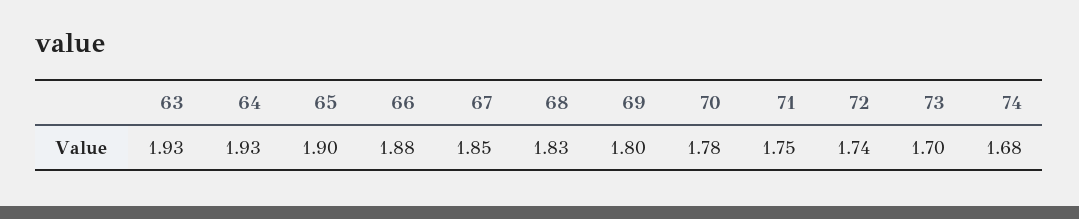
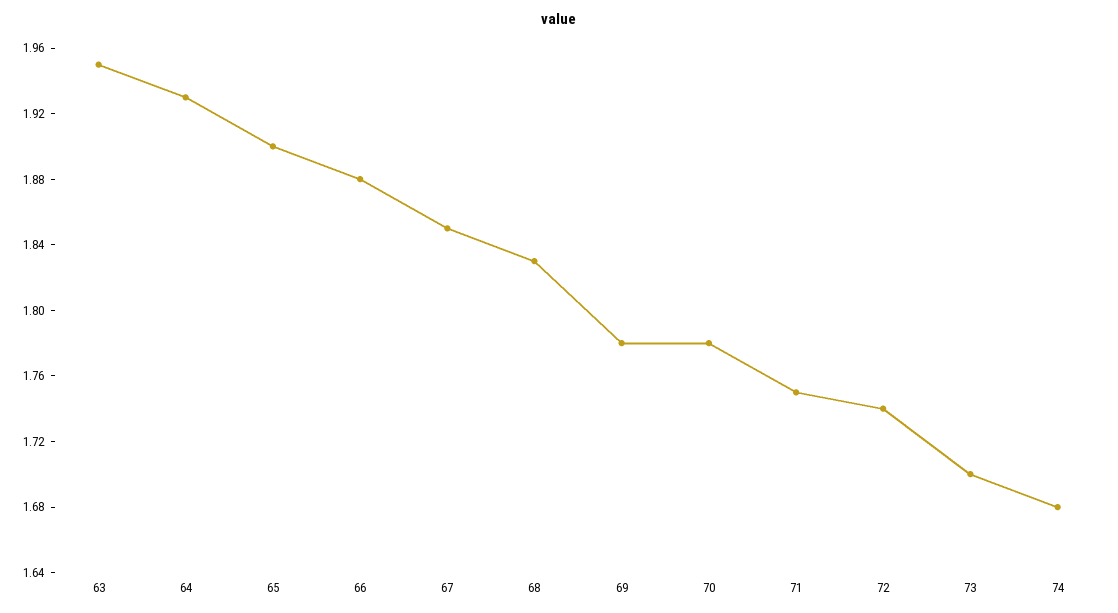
63: 1.93 -> 1.95
69: 1.8 -> 1.78

